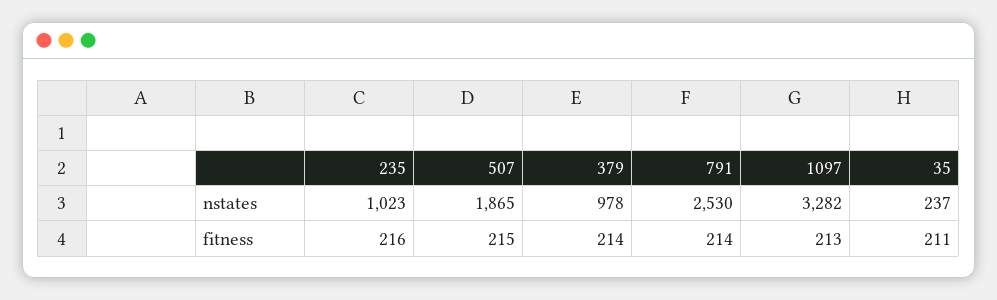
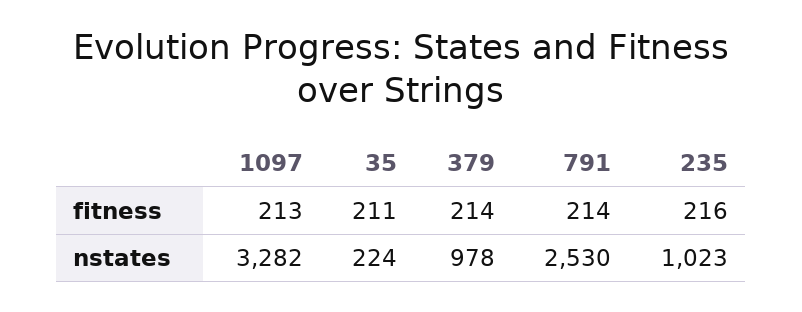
507, nstates: 1865 -> none
35, nstates: 237 -> 224
507, fitness: 215 -> none

